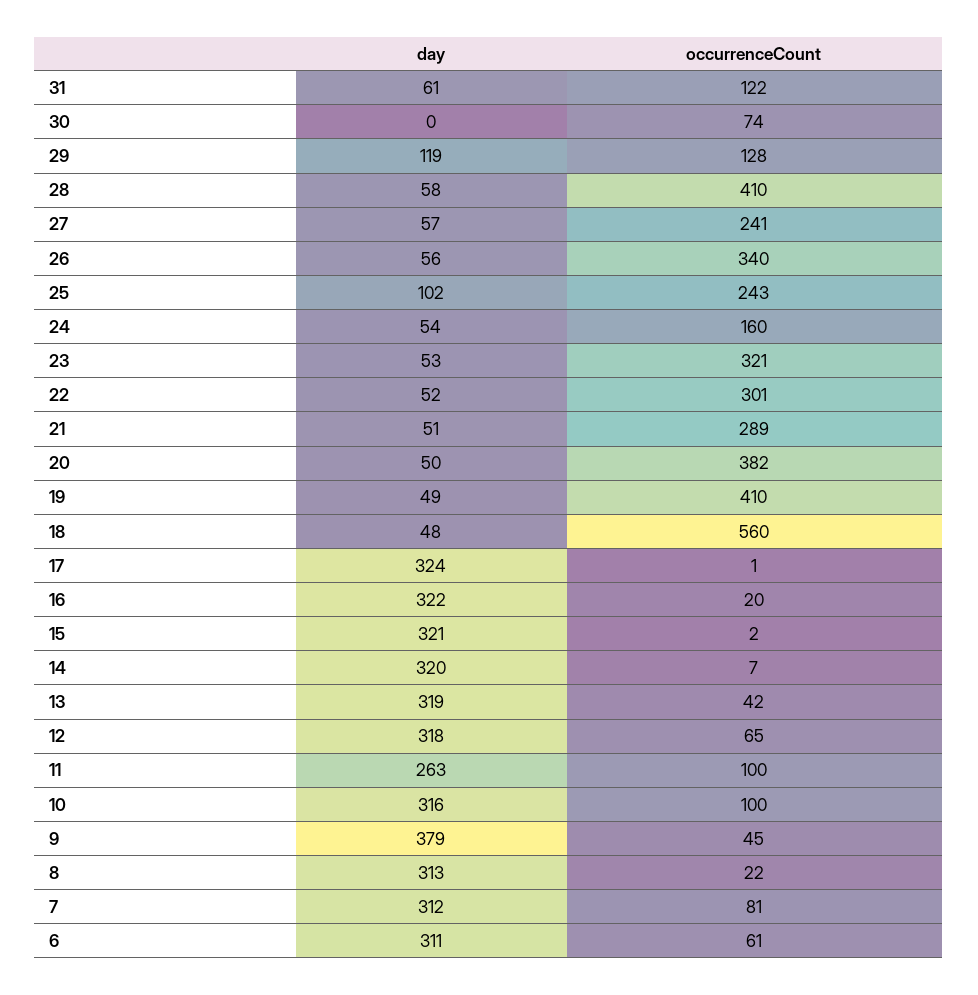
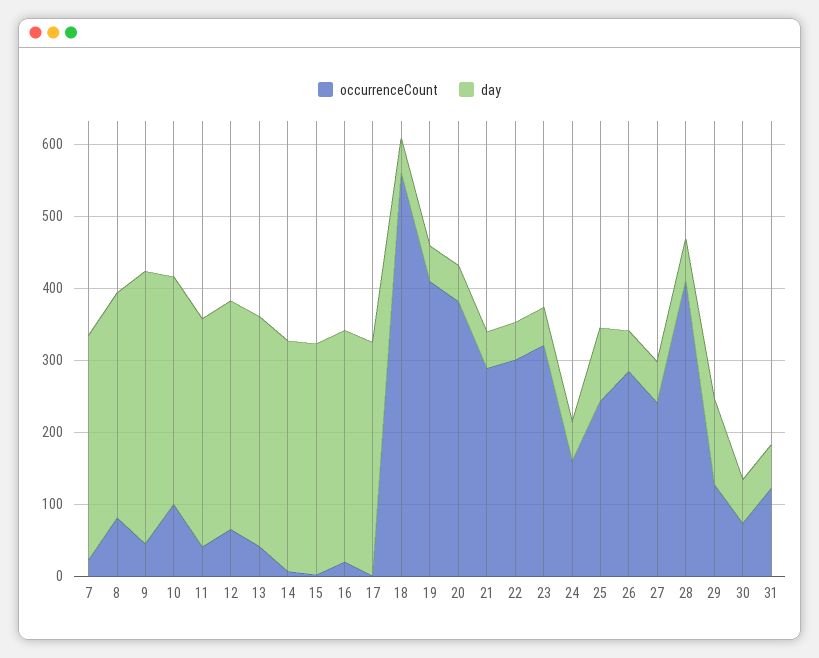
day, 30: 0 -> 60
occurrenceCount, 26: 340 -> 280
day, 11: 263 -> 320
occurrenceCount, 11: 100 -> 40
occurrenceCount, 8: 22 -> 80
occurrenceCount, 7: 81 -> 20
day, 6: 311 -> none
occurrenceCount, 6: 61 -> none

